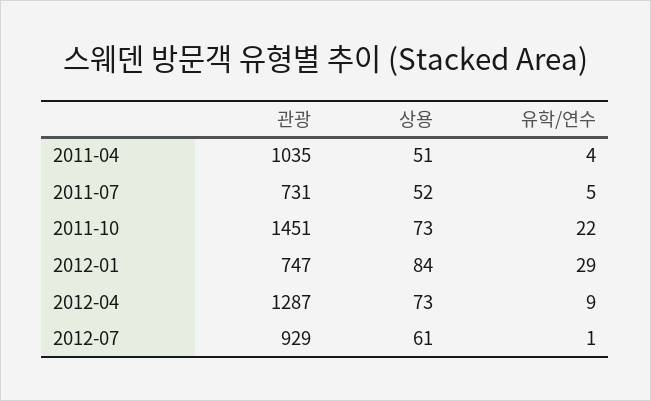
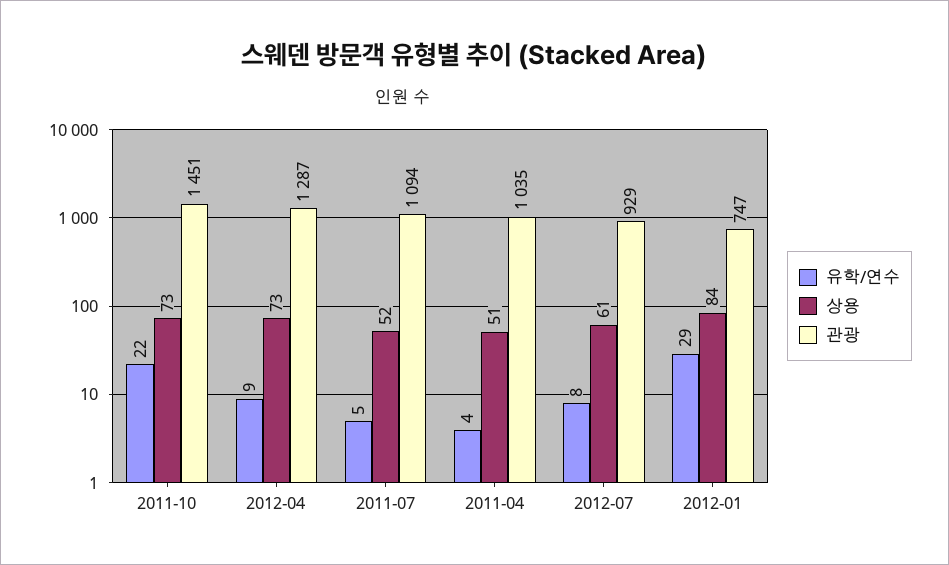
관광, 2011-07: 731 -> 1094
유학/연수, 2012-07: 1 -> 8

